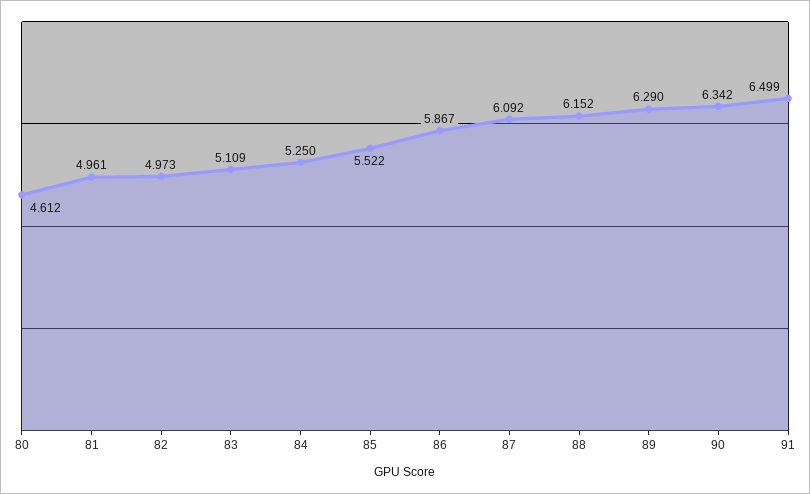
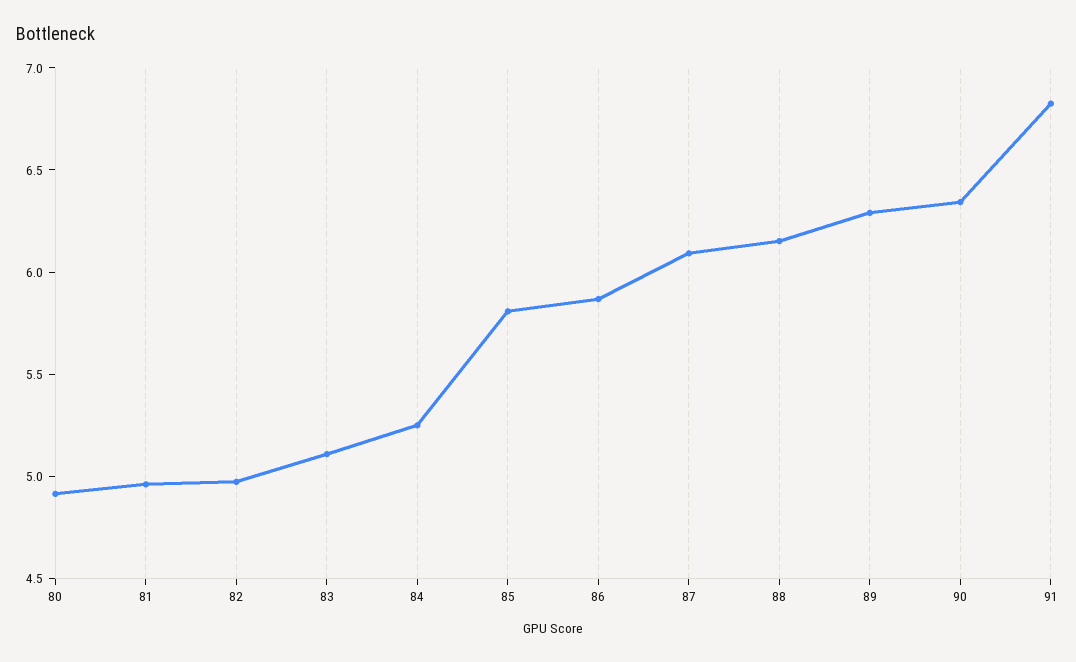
80: 4.612 -> 4.9
85: 5.522 -> 5.8
91: 6.499 -> 6.8

